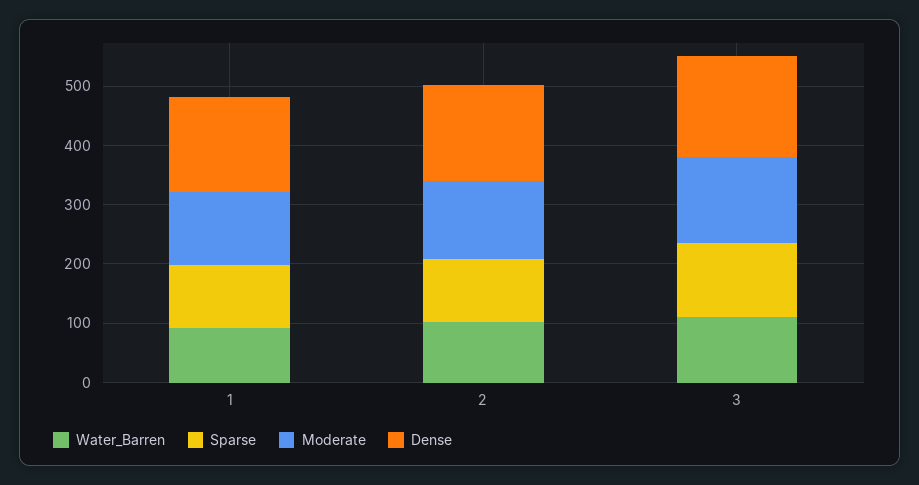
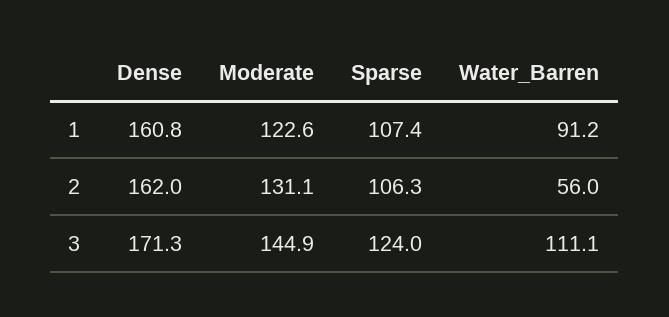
Water_Barren, 2: 100 -> 56

